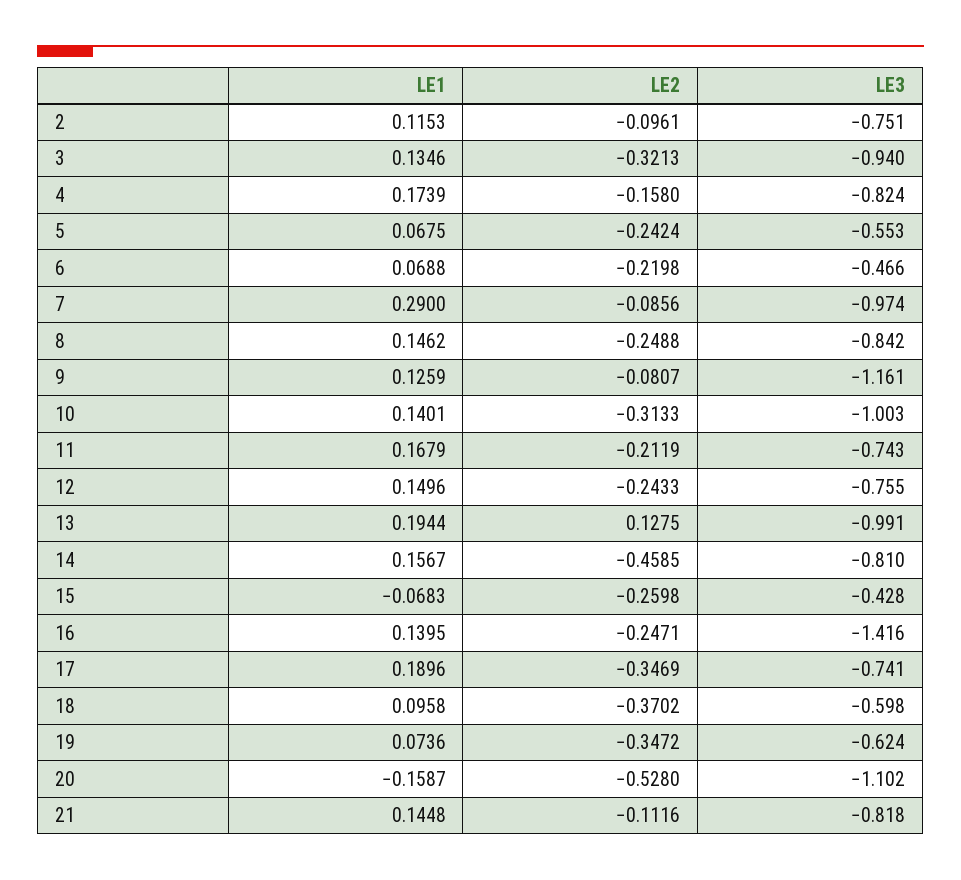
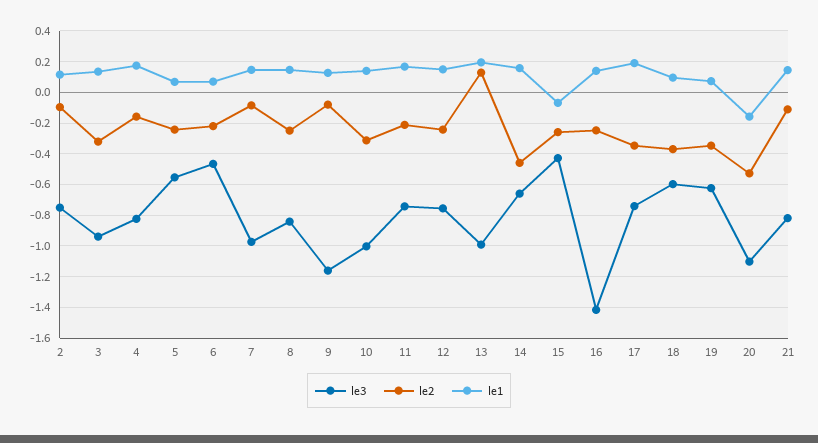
LE1, 7: 0.29 -> 0.15
LE3, 14: -0.81 -> -0.65

